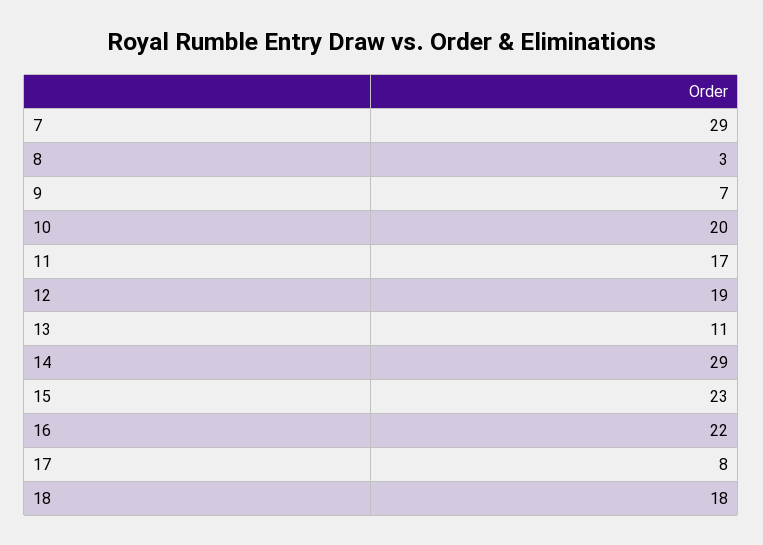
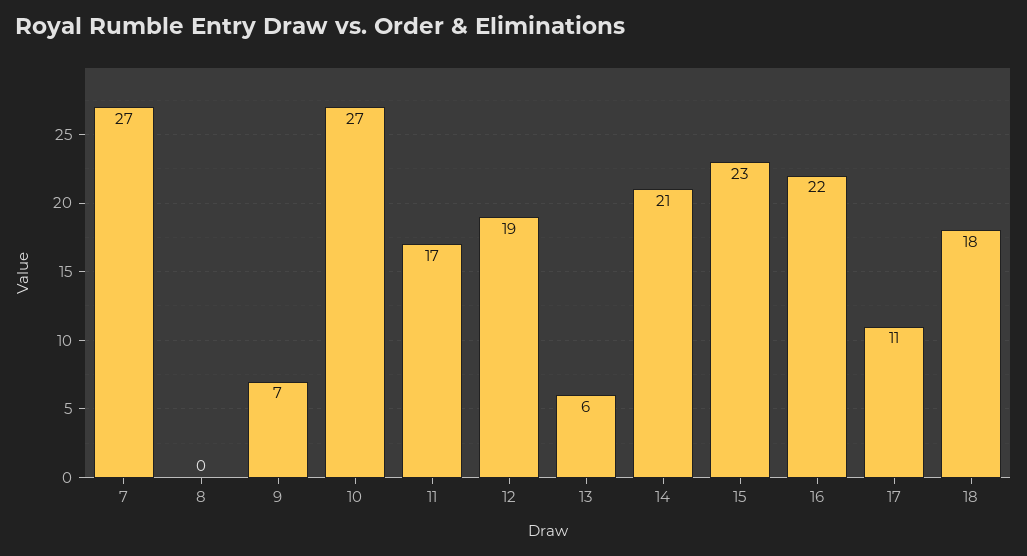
7: 29 -> 27
8: 3 -> 0
10: 20 -> 27
13: 11 -> 6
14: 29 -> 21
17: 8 -> 11

